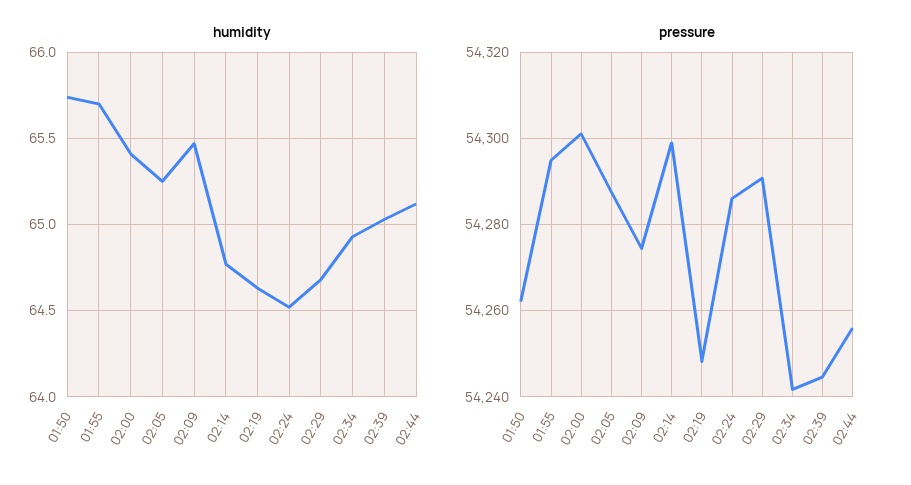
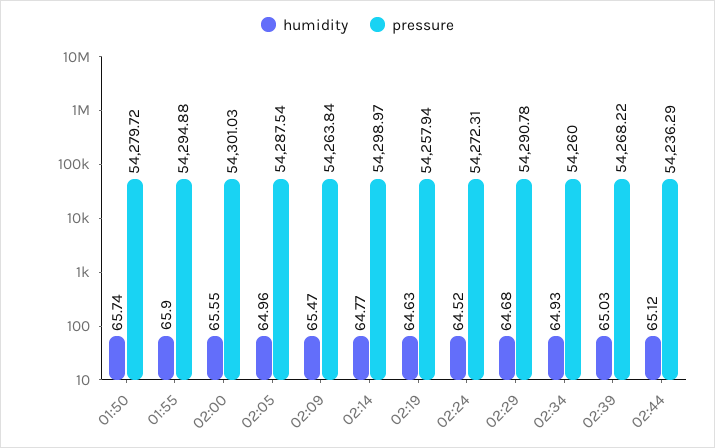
humidity, 01:55: 65.7 -> 65.9
humidity, 02:00: 65.4 -> 65.55
humidity, 02:05: 65.25 -> 64.96
pressure, 01:50: 54262 -> 54279.72
pressure, 02:09: 54274 -> 54263.84
pressure, 02:19: 54248 -> 54257.94
pressure, 02:24: 54286 -> 54272.31
pressure, 02:34: 54242 -> 54260
pressure, 02:39: 54244 -> 54268.22
pressure, 02:44: 54256 -> 54236.29

